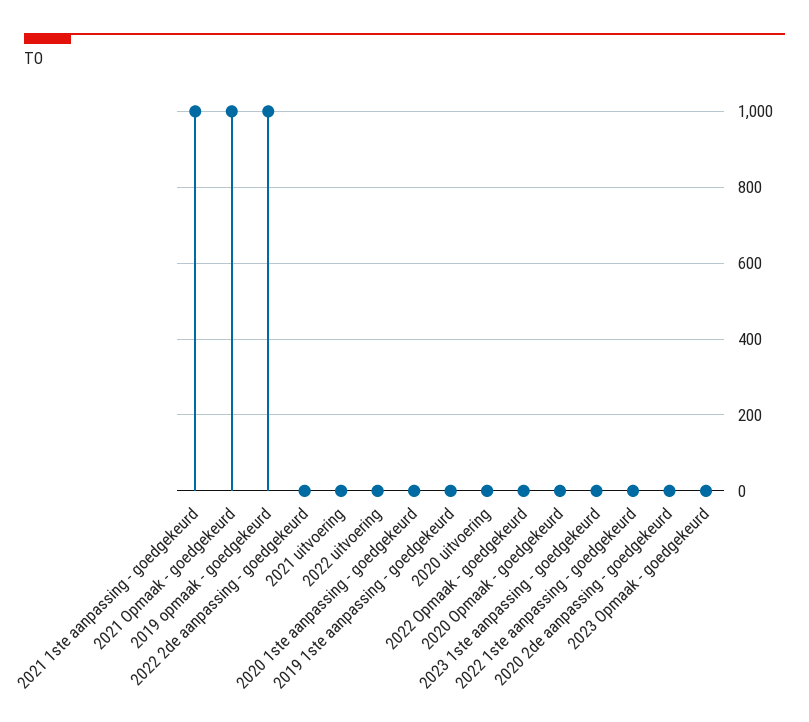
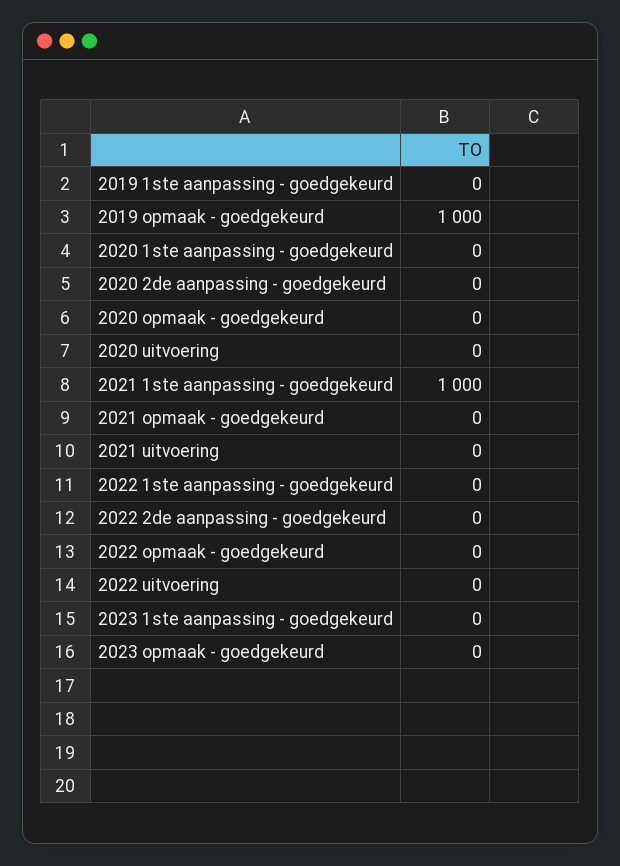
2021 Opmaak - goedgekeurd: 1000 -> 0

